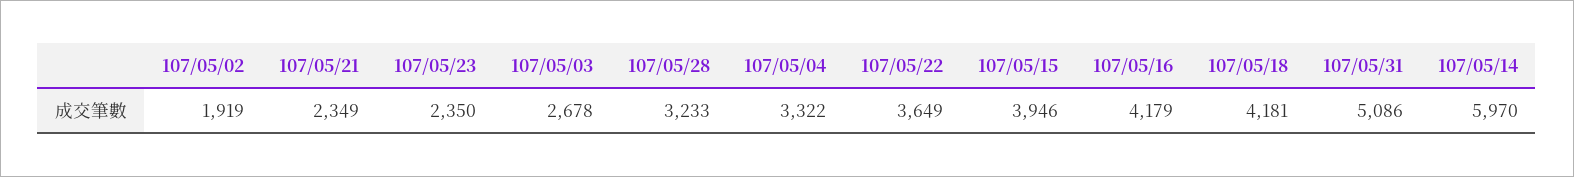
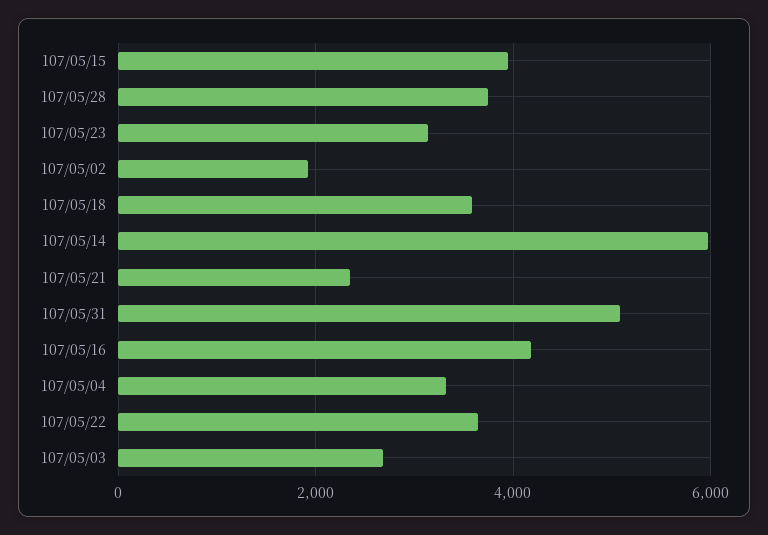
107/05/23: 2350 -> 3200
107/05/28: 3233 -> 3800
107/05/18: 4181 -> 3600

